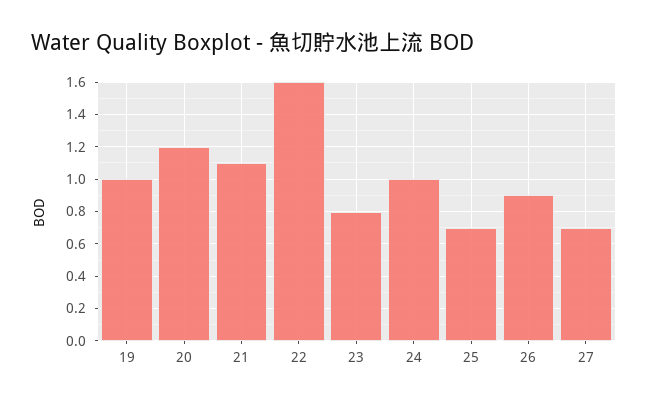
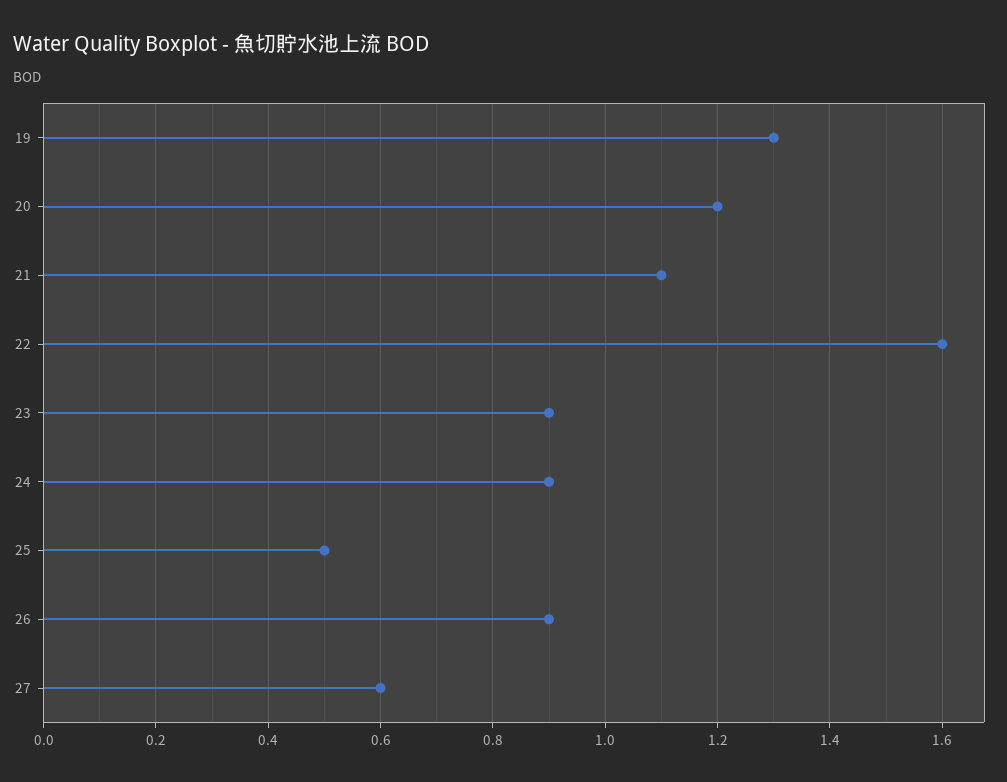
19: 1 -> 1.3
23: 0.8 -> 0.9
24: 1 -> 0.9
25: 0.7 -> 0.5
27: 0.7 -> 0.6

